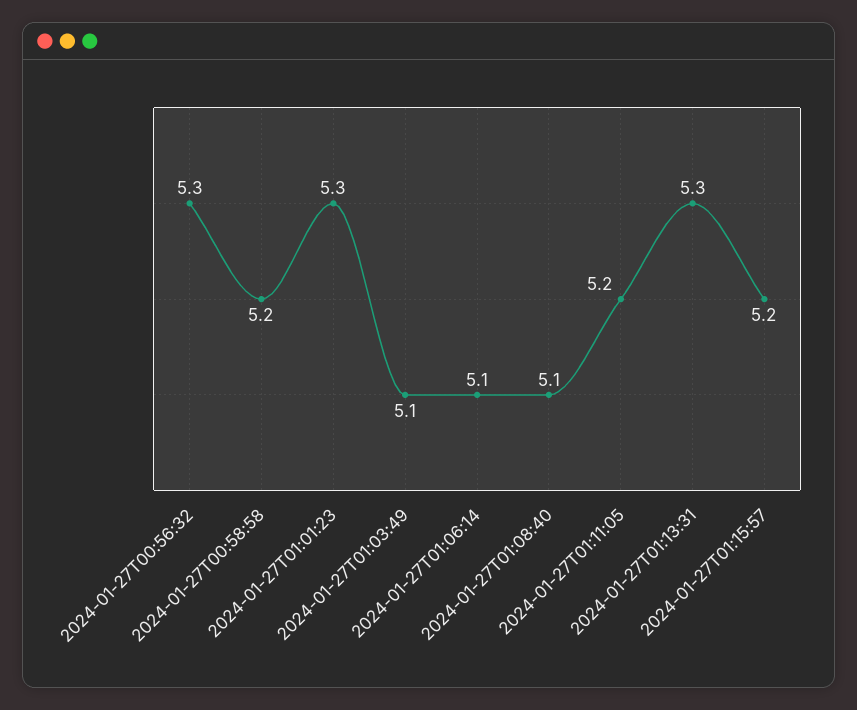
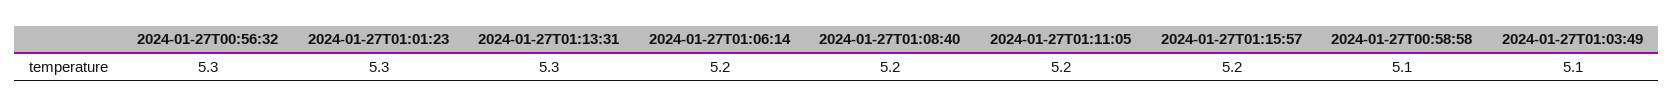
2024-01-27T00:58:58: 5.2 -> 5.1
2024-01-27T01:06:14: 5.1 -> 5.2
2024-01-27T01:08:40: 5.1 -> 5.2

